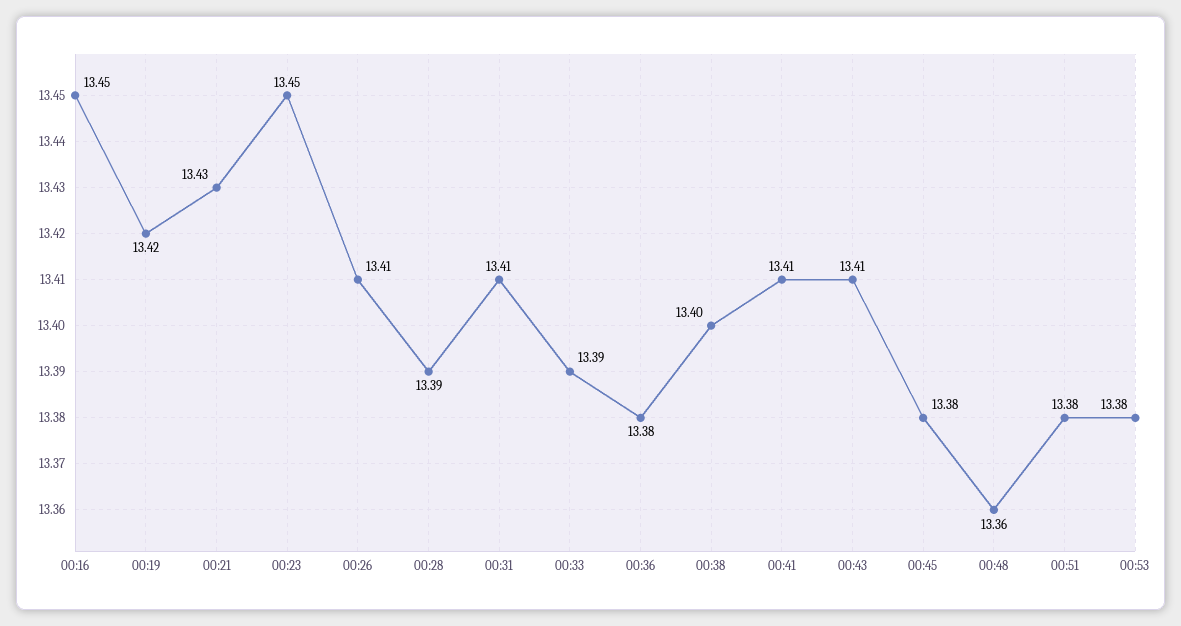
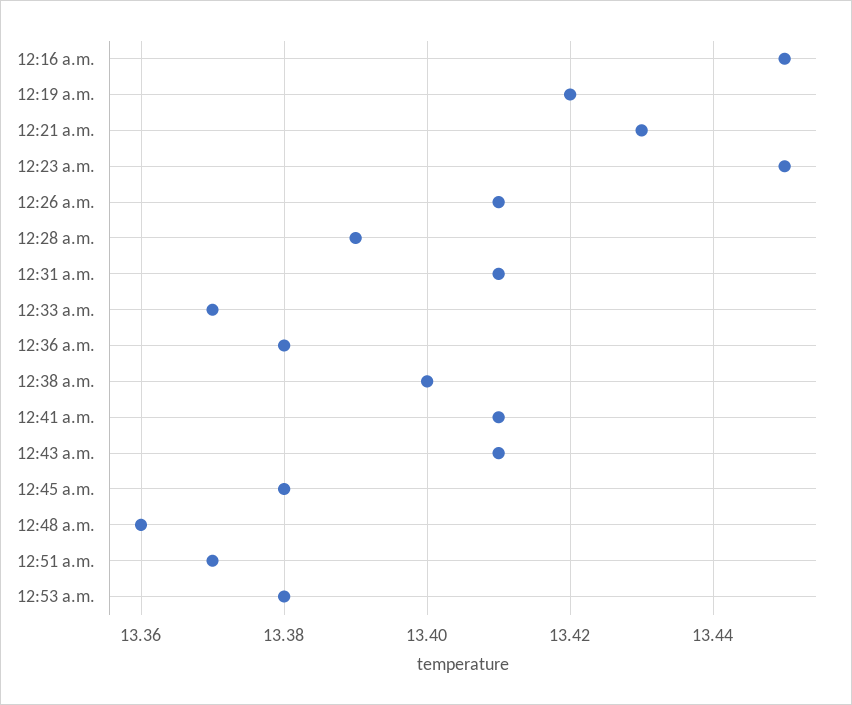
00:33: 13.39 -> 13.37
00:51: 13.38 -> 13.37

